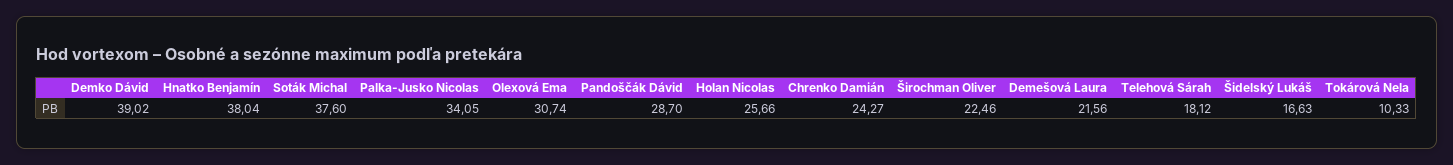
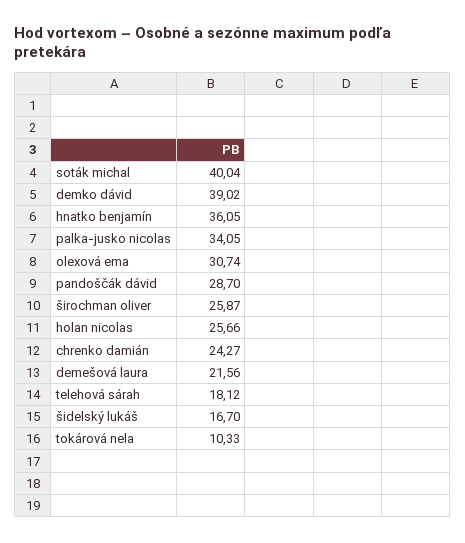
Hnatko Benjamín: 38.04 -> 36.05
Soták Michal: 37.6 -> 40.04
Širochman Oliver: 22.46 -> 25.87
Šidelský Lukáš: 16.63 -> 16.7

